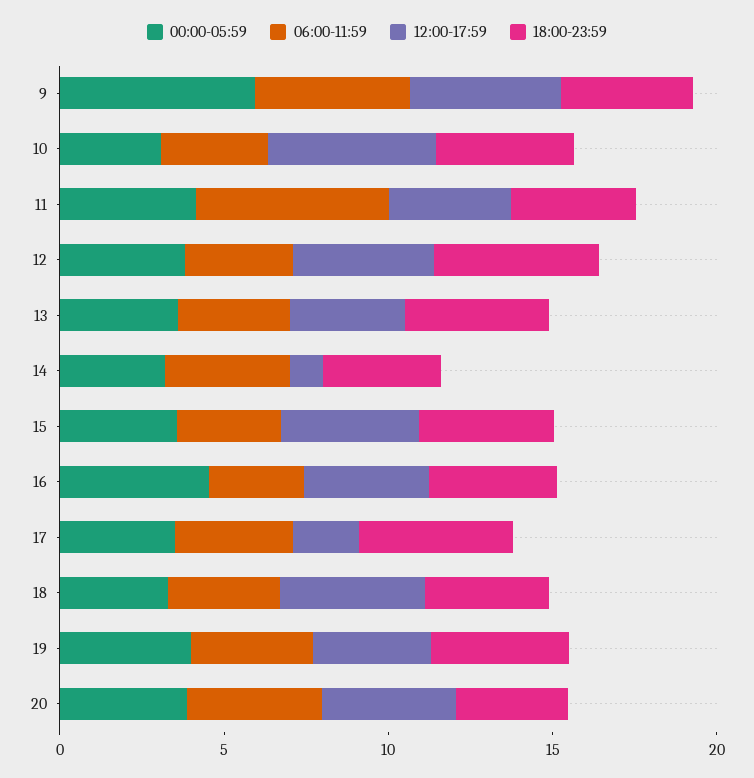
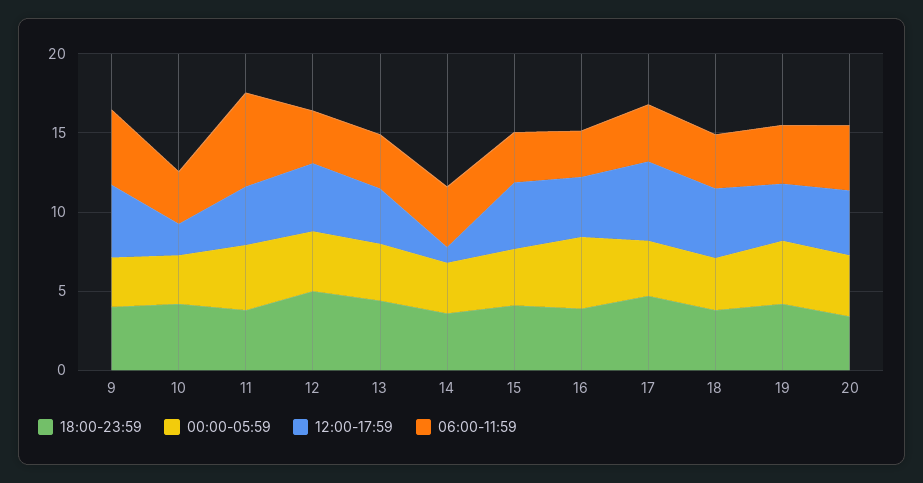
00:00-05:59, 9: 6 -> 3
12:00-17:59, 10: 5 -> 2
12:00-17:59, 17: 2 -> 5

